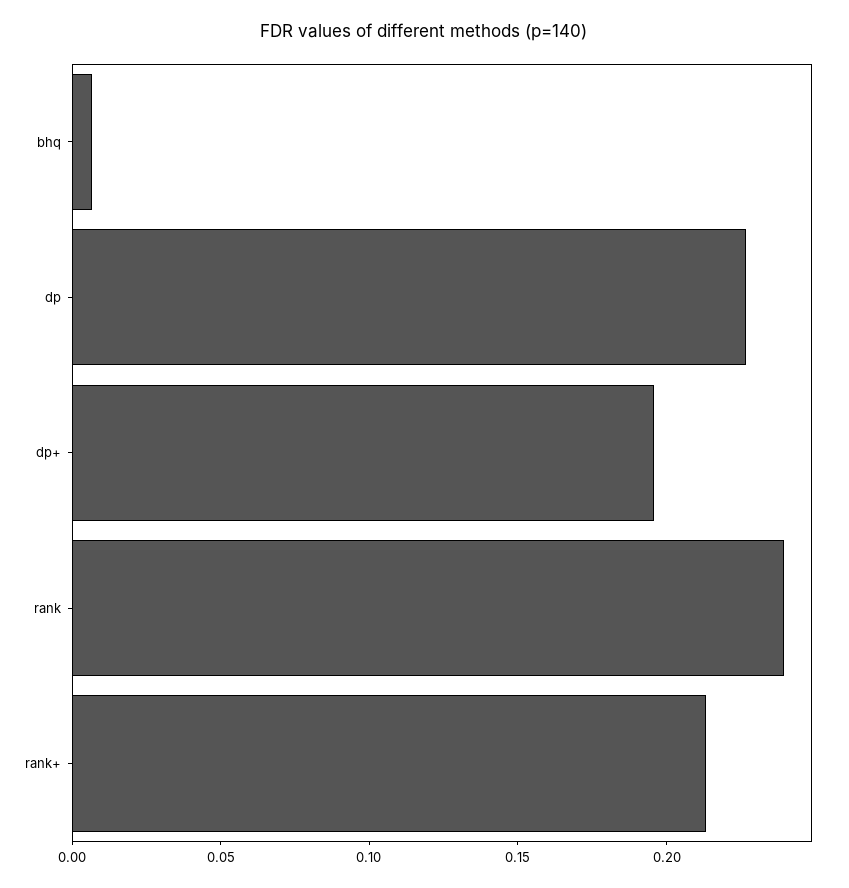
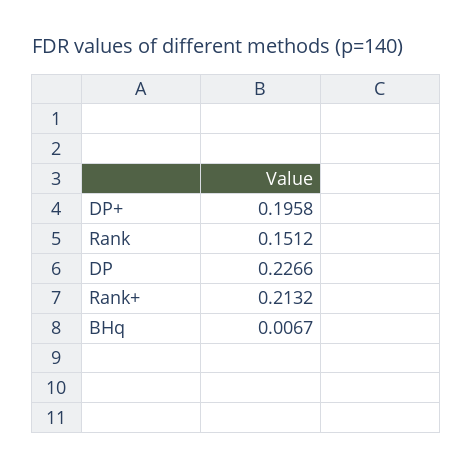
rank: 0.24 -> 0.1512

